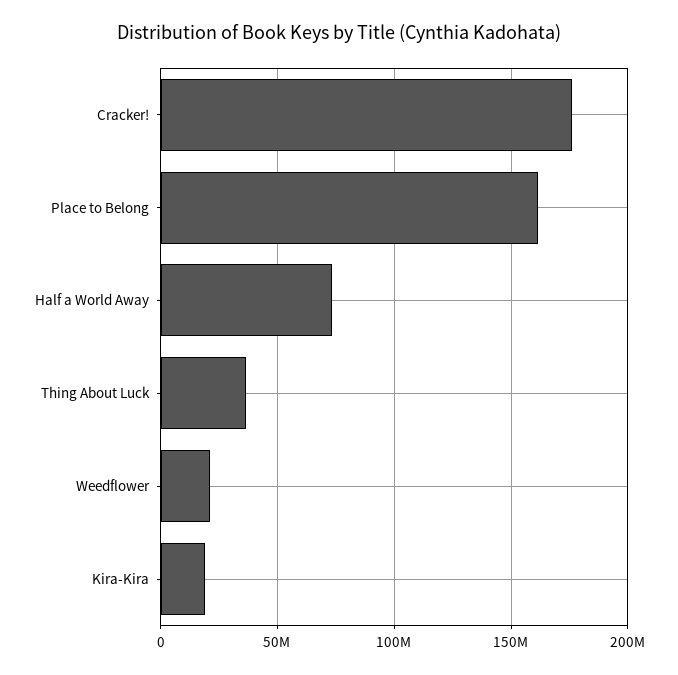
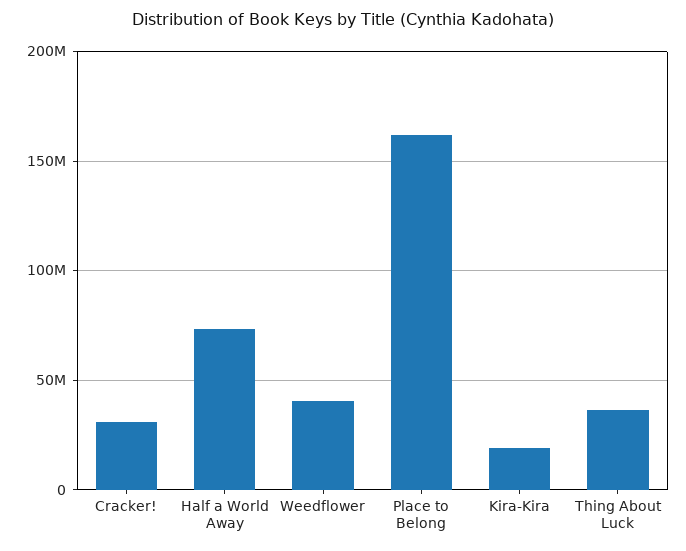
Cracker!: 175000000 -> 30000000
Weedflower: 20000000 -> 40000000

